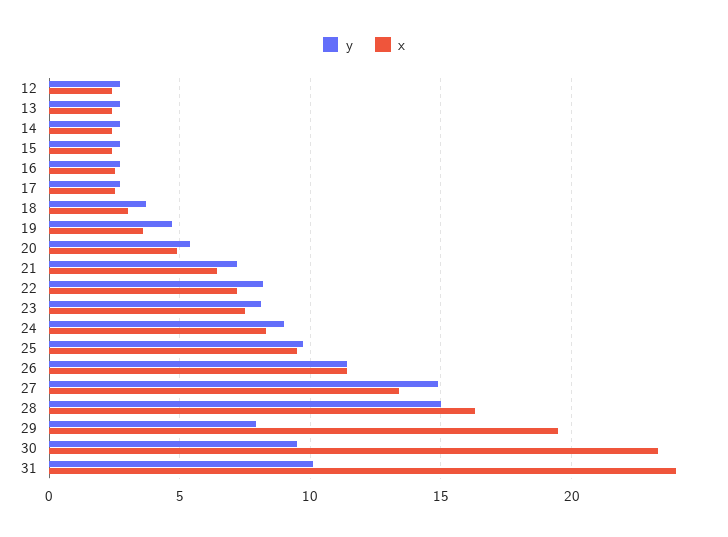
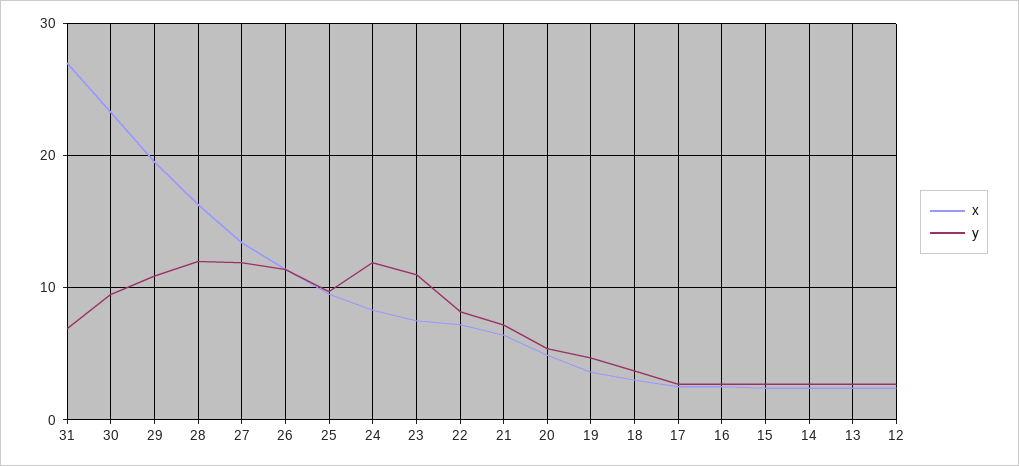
y, 23: 8 -> 11
y, 24: 9 -> 12
y, 27: 15 -> 12
y, 28: 15 -> 12
y, 29: 8 -> 11
y, 31: 10 -> 7
x, 31: 24 -> 27

